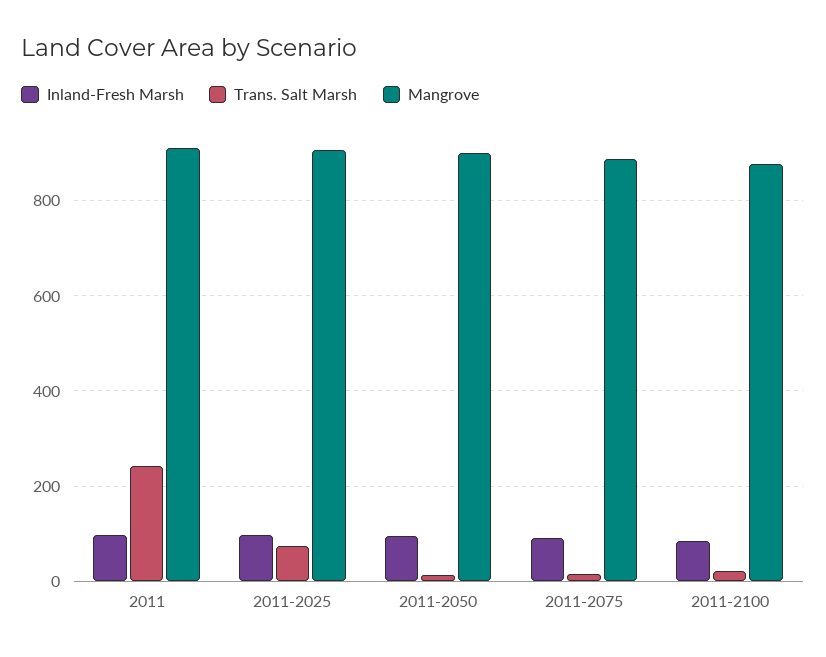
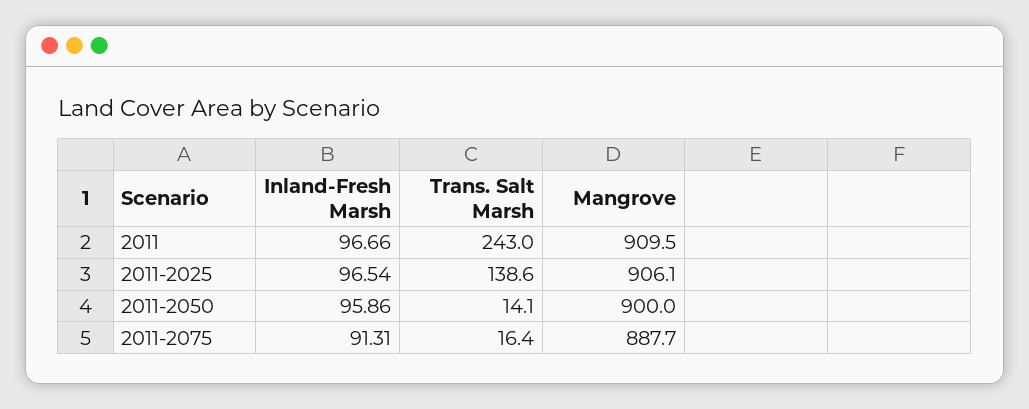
Trans. Salt Marsh, 2011-2025: 80 -> 138.6
Inland-Fresh Marsh, 2011-2100: 80 -> none
Trans. Salt Marsh, 2011-2100: 20 -> none
Mangrove, 2011-2100: 880 -> none

